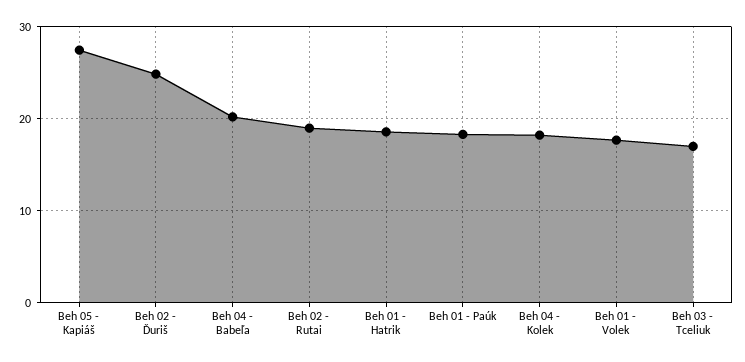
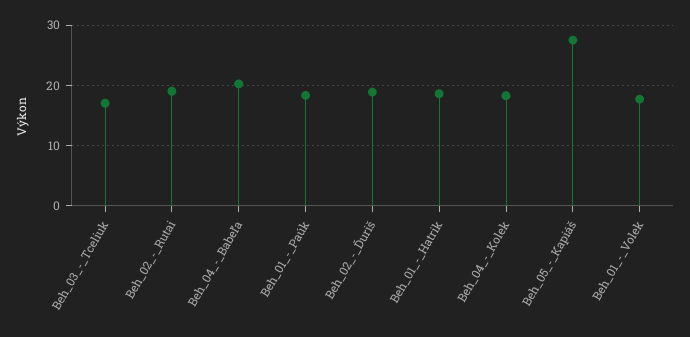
Beh 02 - Ďuriš: 25 -> 19

